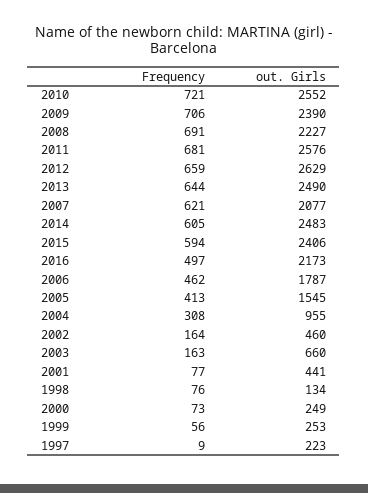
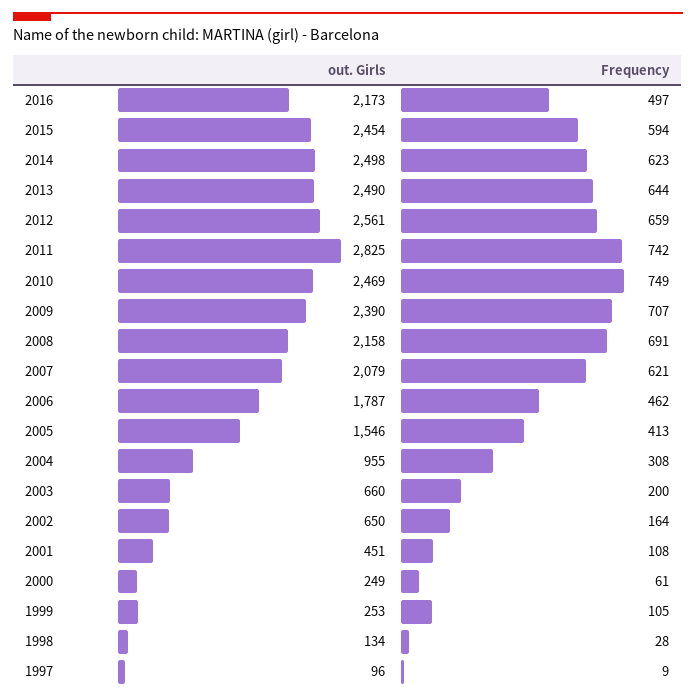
Frequency, 2010: 721 -> 749
out. Girls, 2010: 2552 -> 2469
Frequency, 2009: 706 -> 707
out. Girls, 2008: 2227 -> 2158
Frequency, 2011: 681 -> 742
out. Girls, 2011: 2576 -> 2825
out. Girls, 2012: 2629 -> 2561
out. Girls, 2007: 2077 -> 2079
Frequency, 2014: 605 -> 623
out. Girls, 2014: 2483 -> 2498
out. Girls, 2015: 2406 -> 2454
out. Girls, 2005: 1545 -> 1546
out. Girls, 2002: 460 -> 650
Frequency, 2003: 163 -> 200
Frequency, 2001: 77 -> 108
out. Girls, 2001: 441 -> 451
Frequency, 1998: 76 -> 28
Frequency, 2000: 73 -> 61
Frequency, 1999: 56 -> 105
out. Girls, 1997: 223 -> 96

